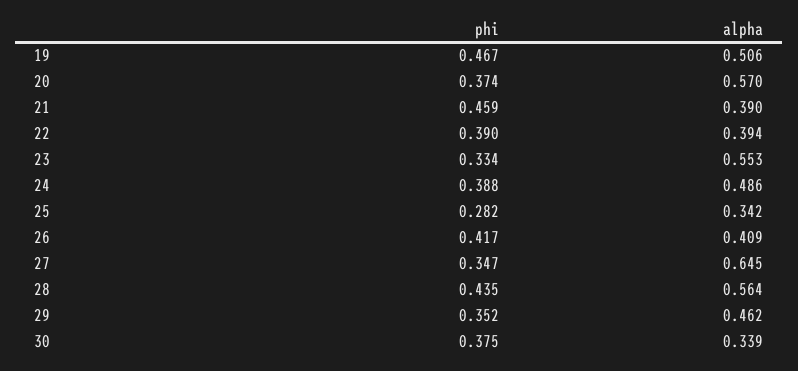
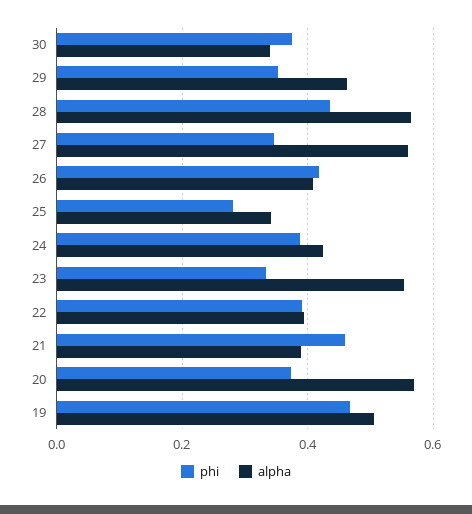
alpha, 24: 0.486 -> 0.42
alpha, 27: 0.645 -> 0.56

